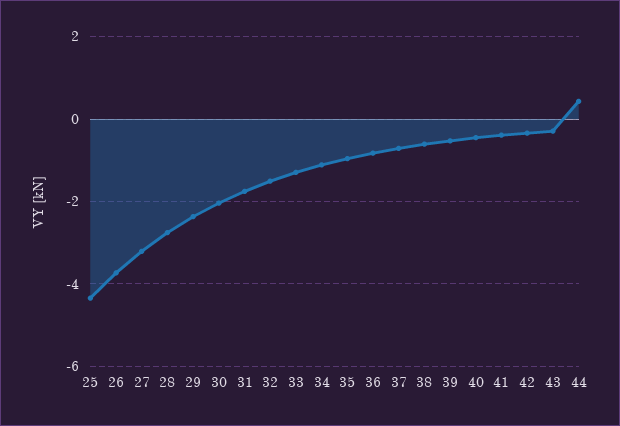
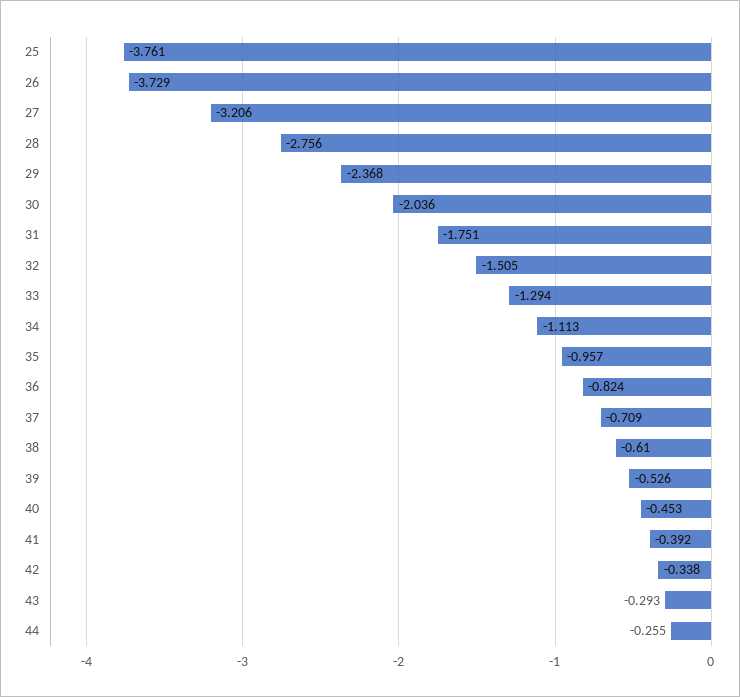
25: -4.4 -> -3.761
44: 0.4 -> -0.255

